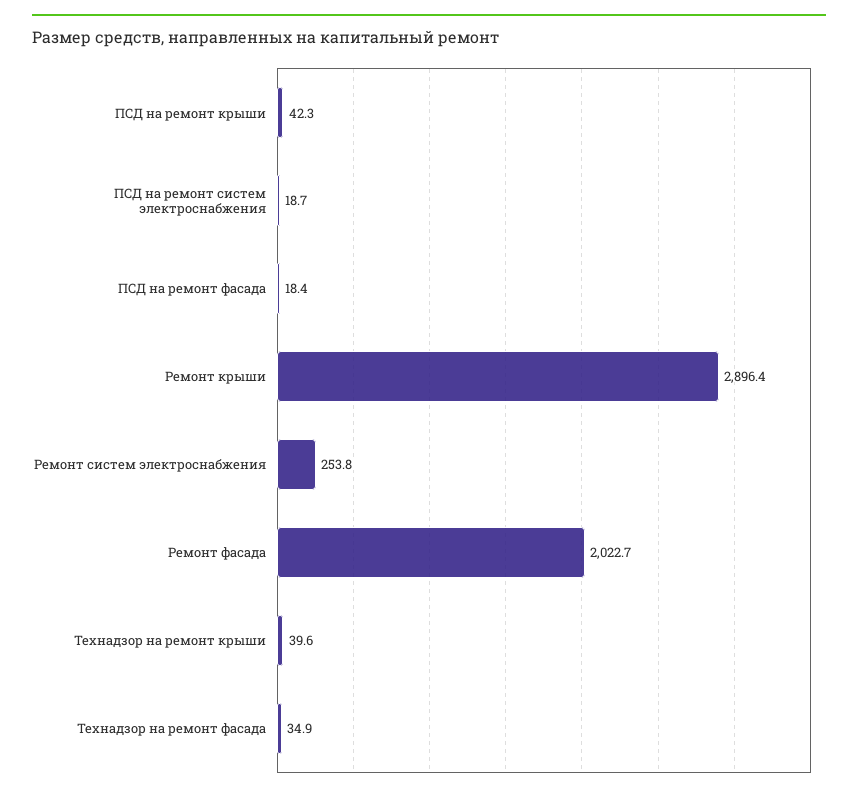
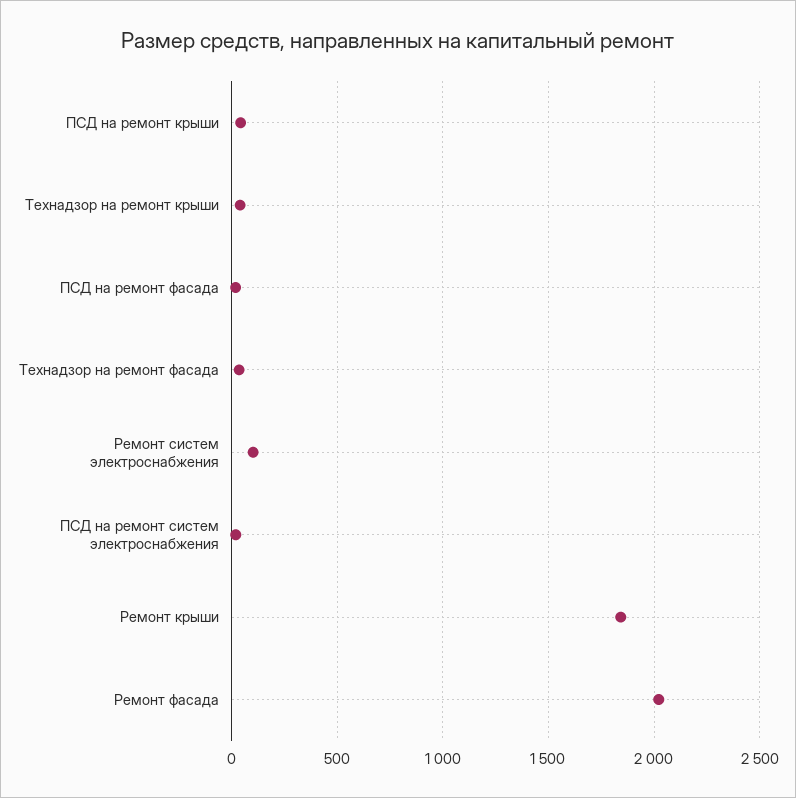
Ремонт крыши: 2896.4 -> 1850
Ремонт систем электроснабжения: 253.8 -> 100

